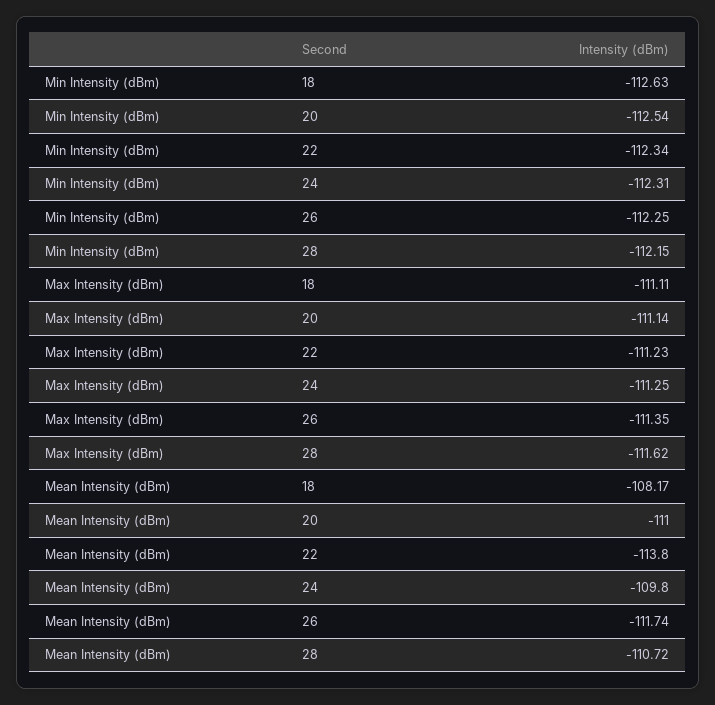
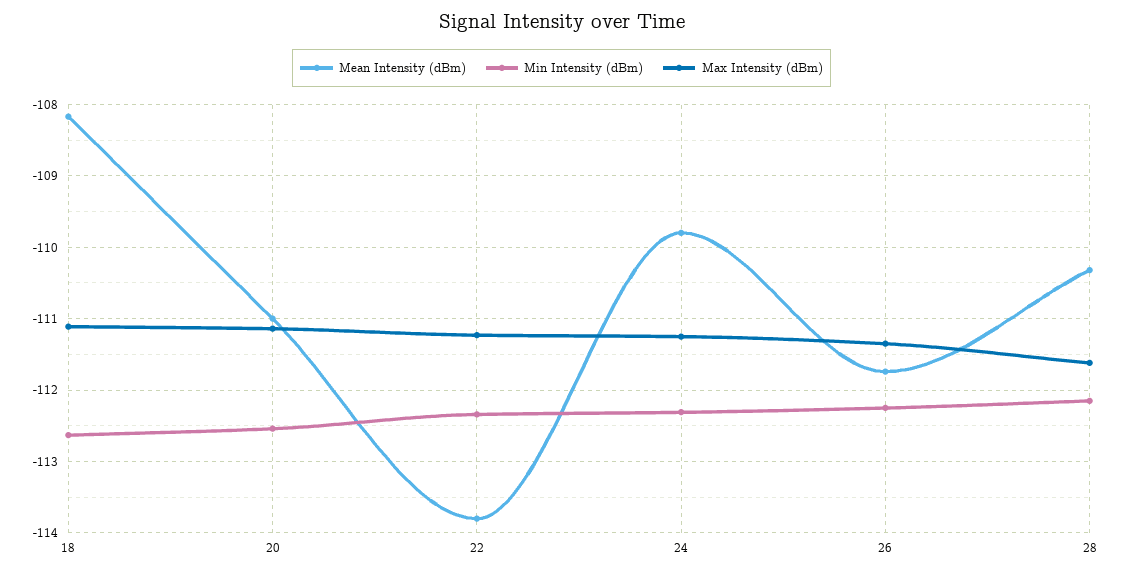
Mean Intensity (dBm), 28: -110.72 -> -110.3

